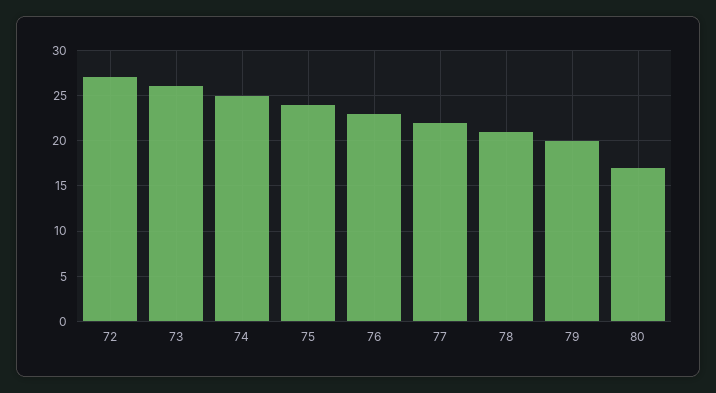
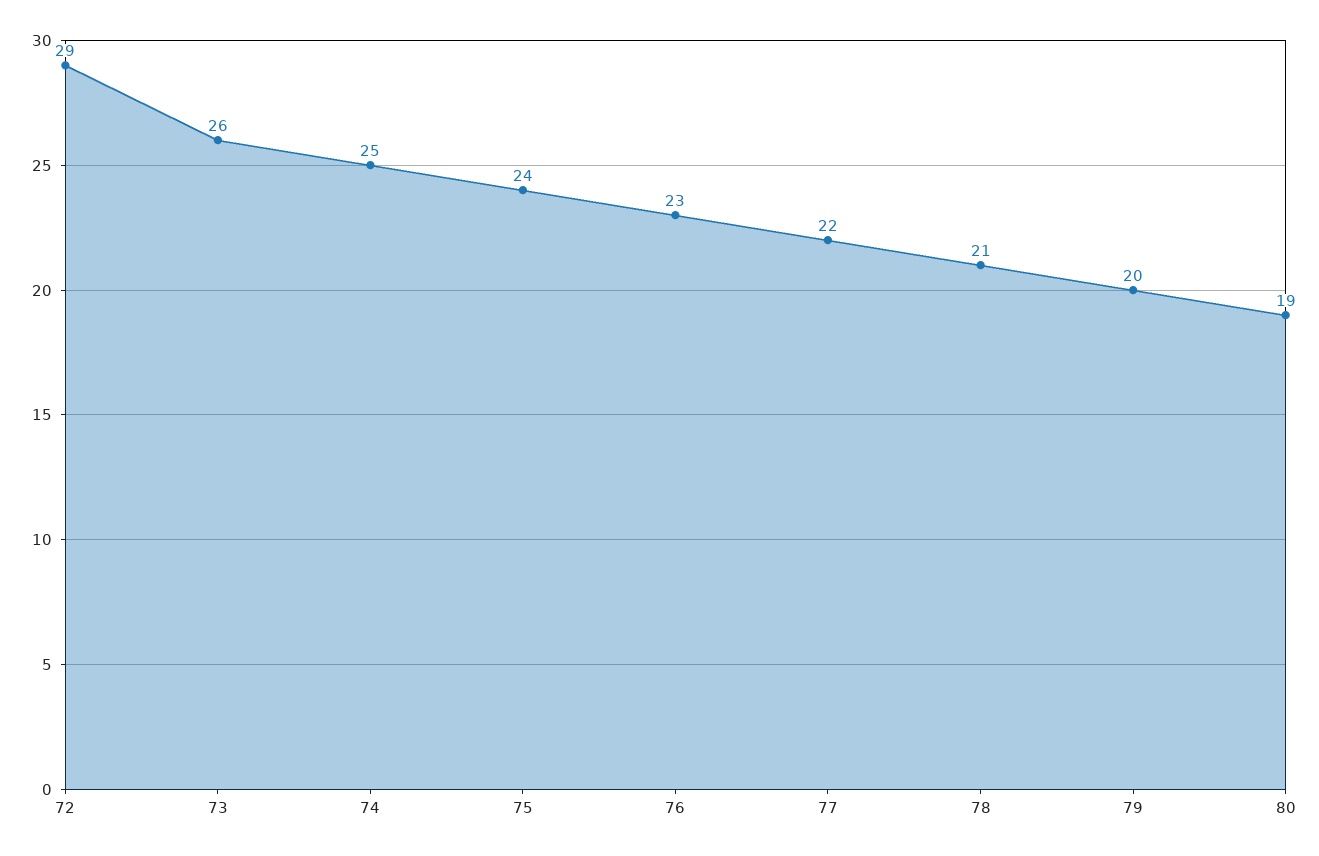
72: 27 -> 29
80: 17 -> 19

